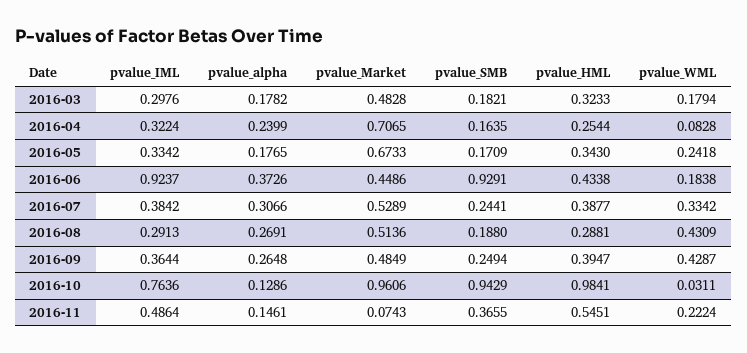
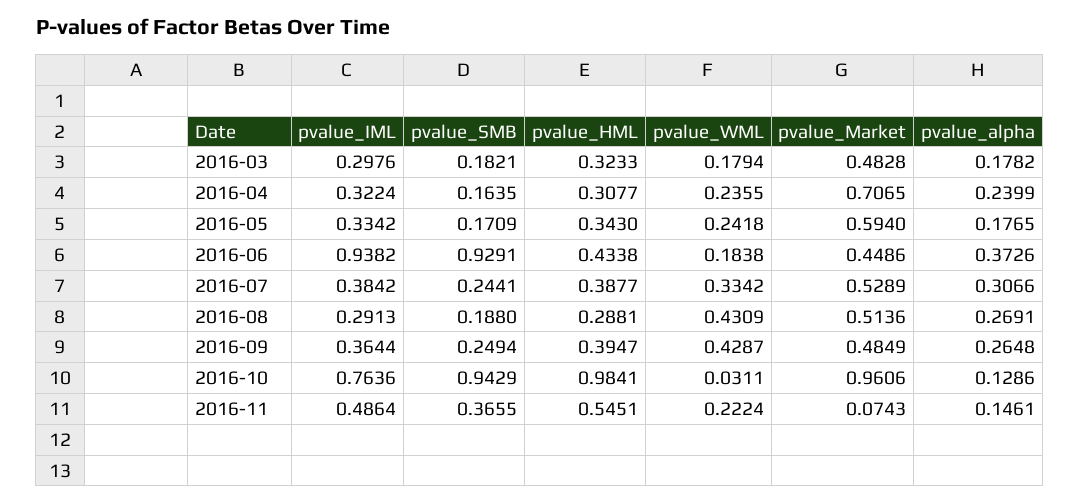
pvalue_HML, 2016-04: 0.2544 -> 0.3077
pvalue_WML, 2016-04: 0.0828 -> 0.2355
pvalue_Market, 2016-05: 0.6733 -> 0.594
pvalue_IML, 2016-06: 0.9237 -> 0.9382

